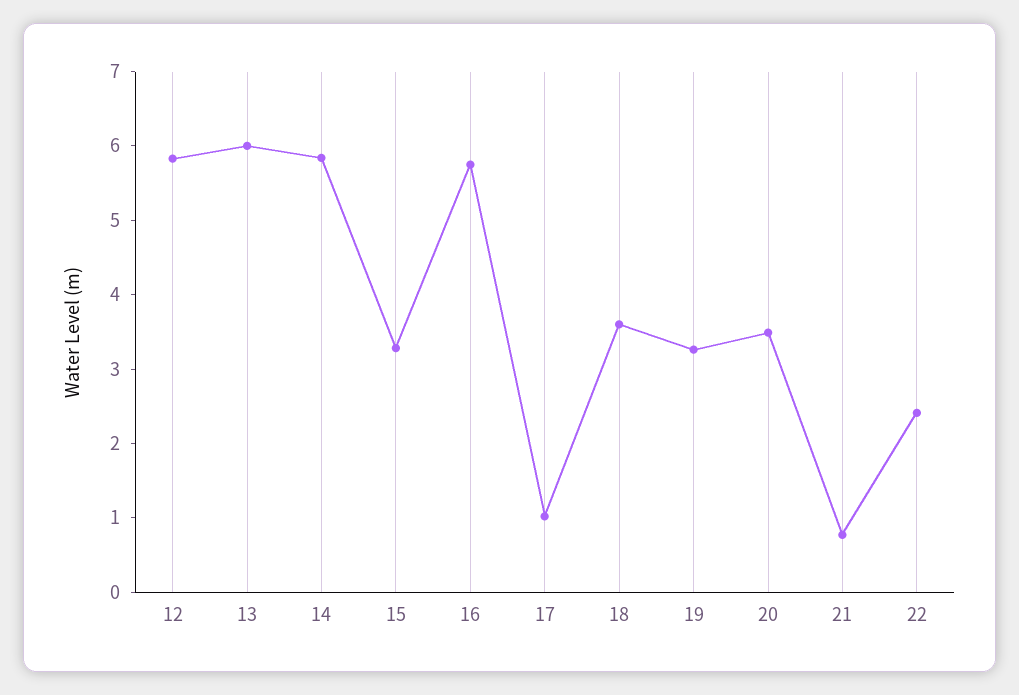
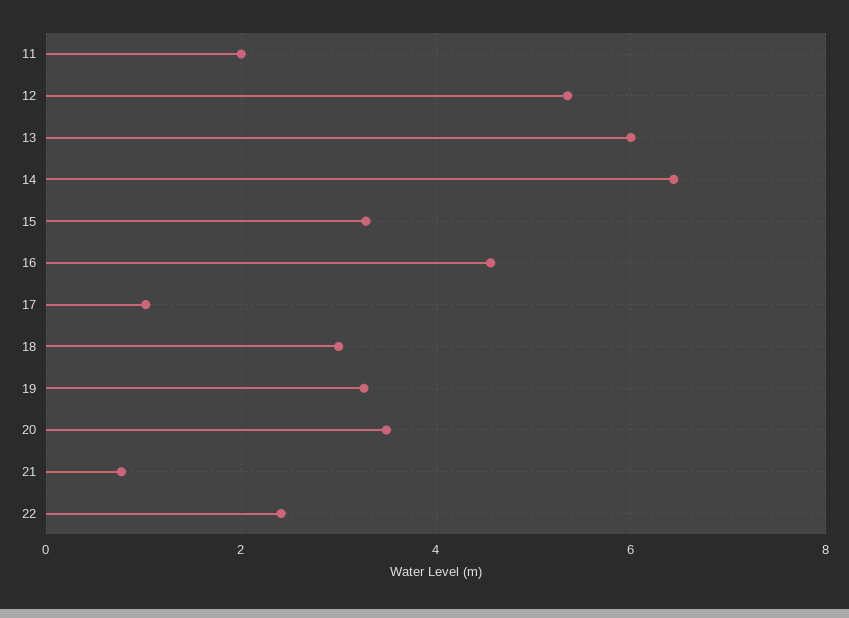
12: 5.8 -> 5.4
14: 5.8 -> 6.4
16: 5.8 -> 4.6
18: 3.6 -> 3
11: none -> 2

